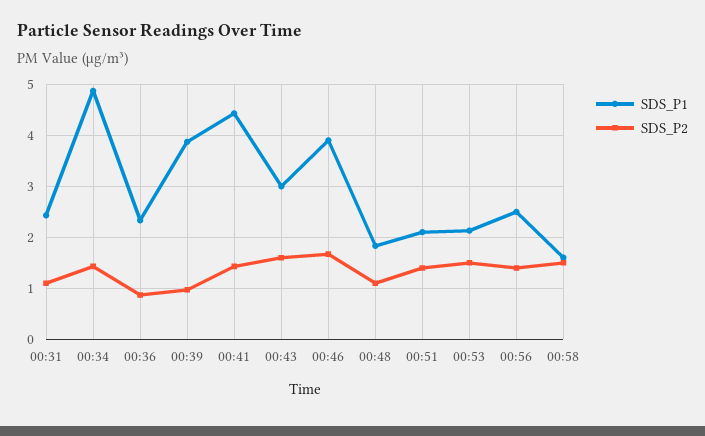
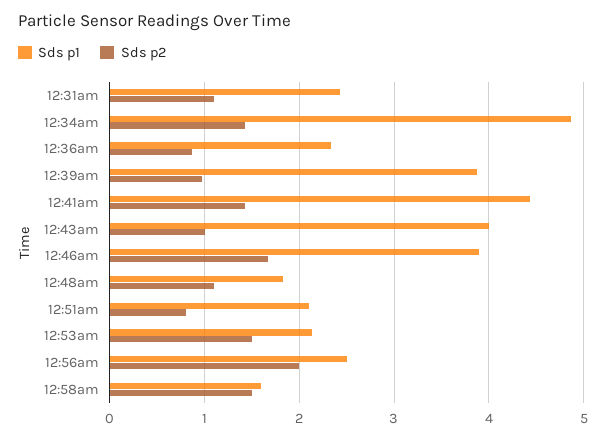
SDS_P1, 00:43: 3 -> 4
SDS_P2, 00:43: 1.6 -> 1
SDS_P2, 00:51: 1.4 -> 0.8
SDS_P2, 00:56: 1.4 -> 2

